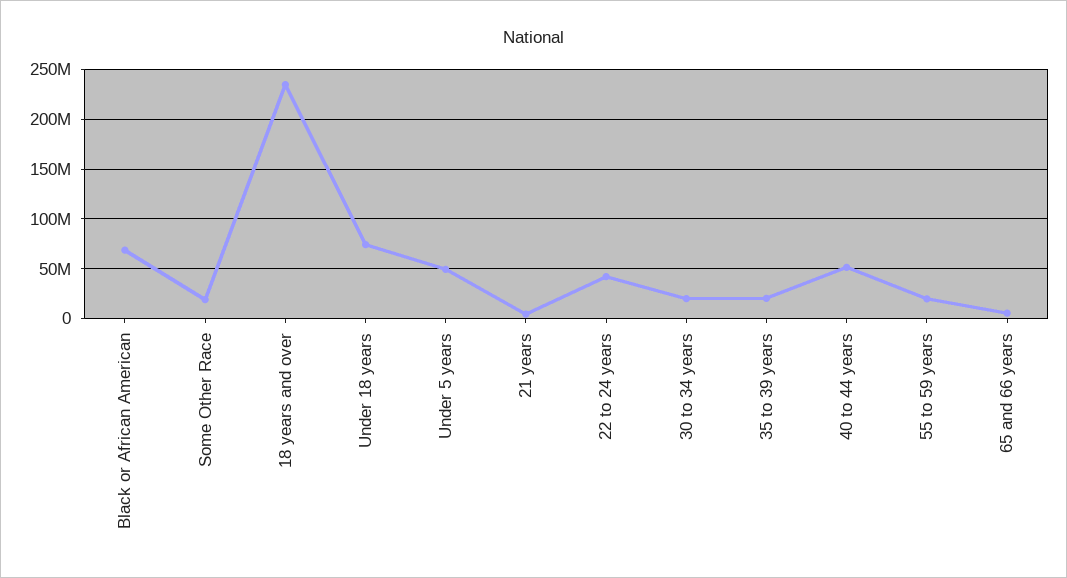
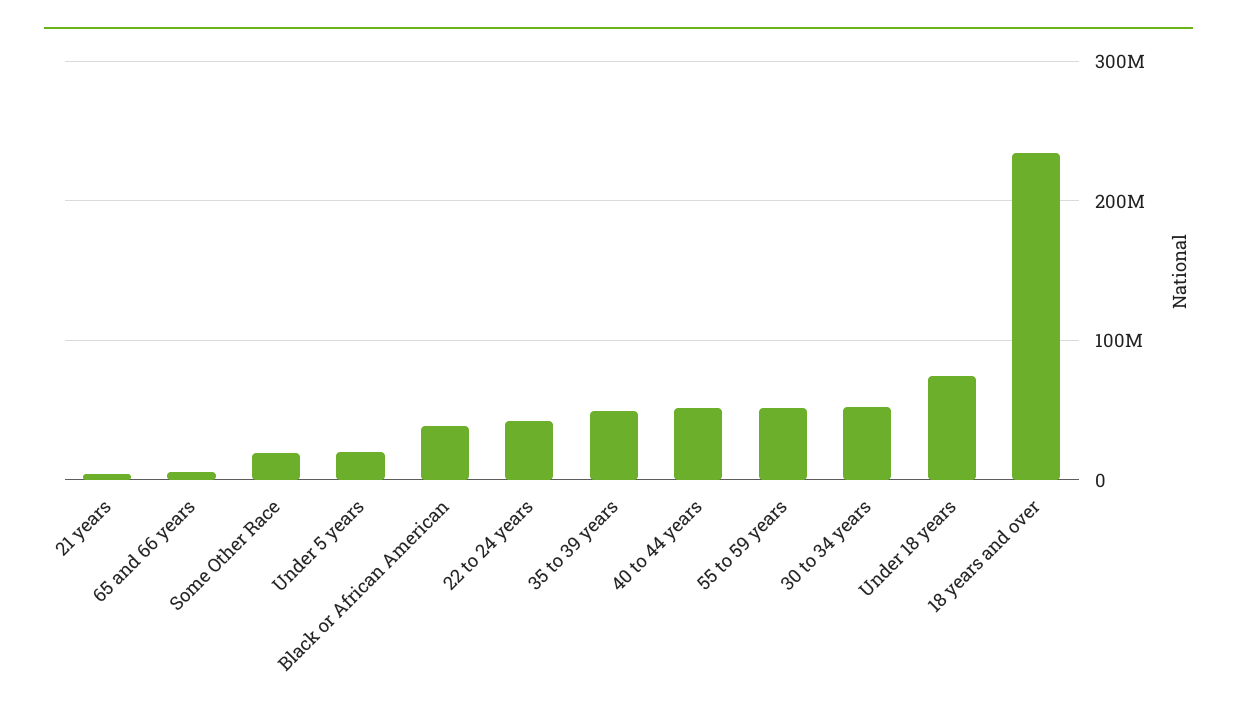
Black or African American: 70000000 -> 40000000
Under 5 years: 50000000 -> 20000000
30 to 34 years: 20000000 -> 50000000
35 to 39 years: 20000000 -> 50000000
55 to 59 years: 20000000 -> 50000000

